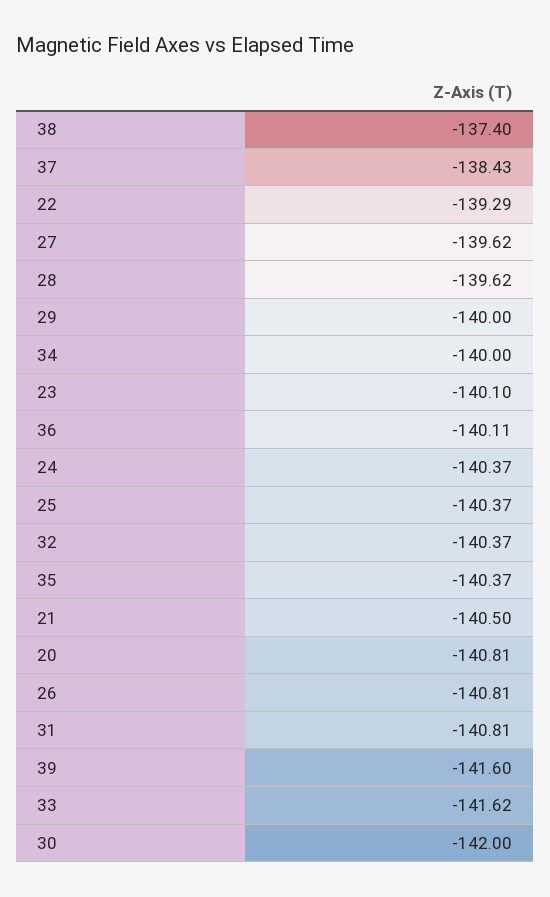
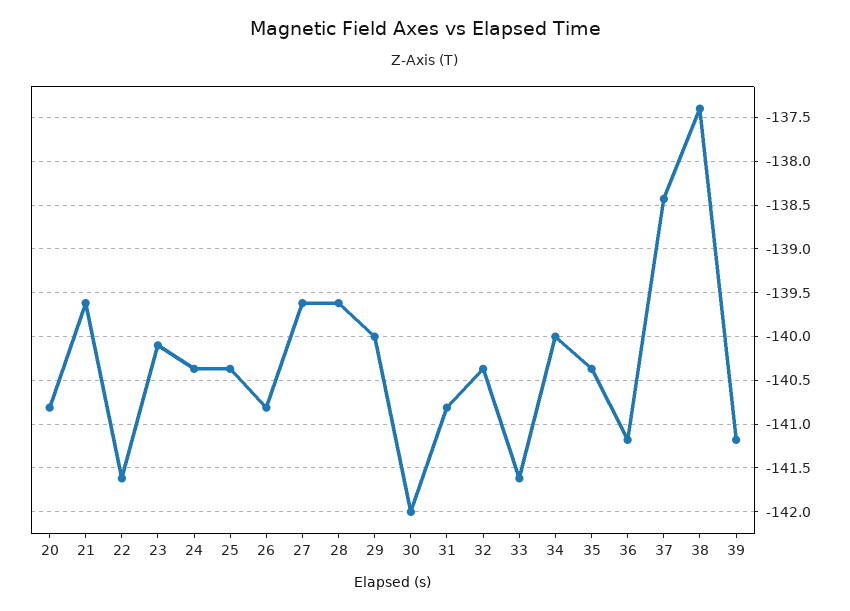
22: -139.29 -> -141.6
36: -140.11 -> -141.2
21: -140.5 -> -139.6
39: -141.6 -> -141.2

